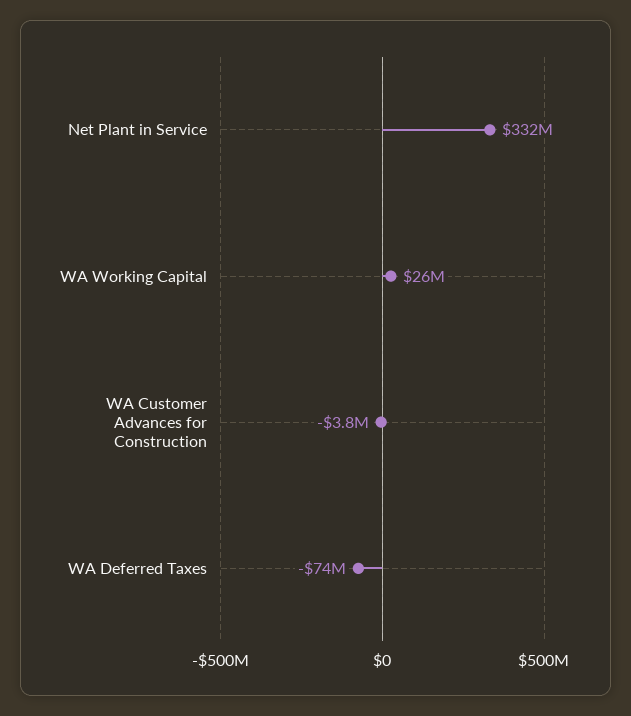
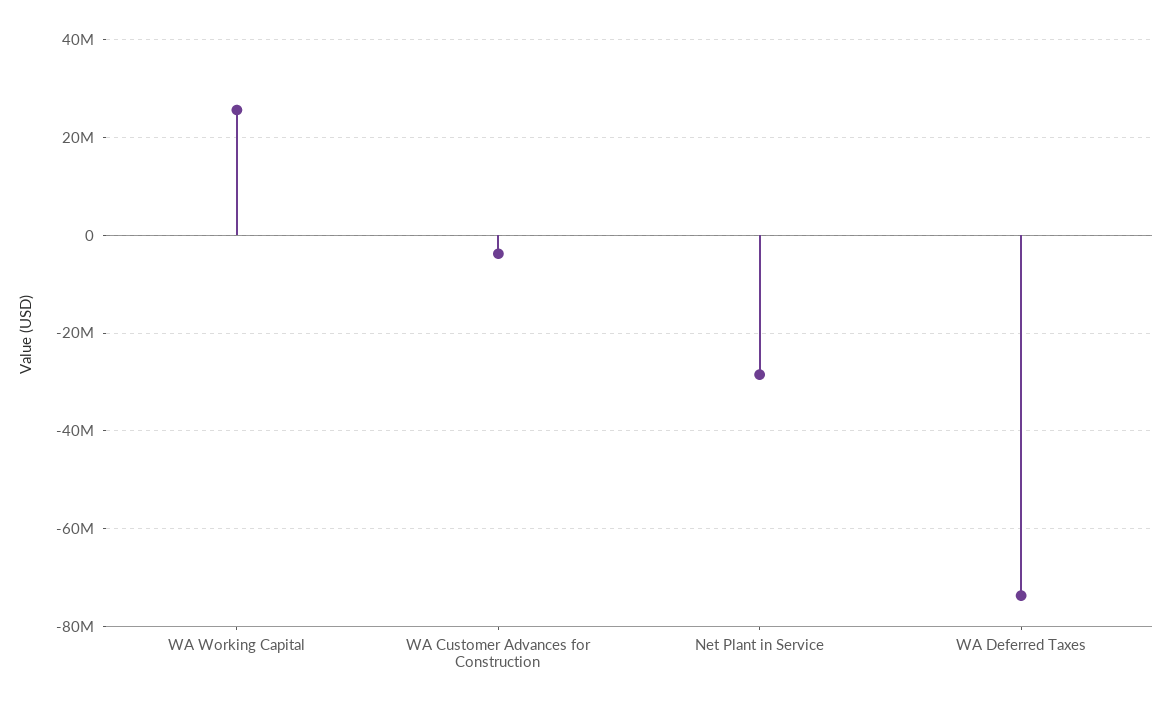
Net Plant in Service: 332000000 -> -28000000

